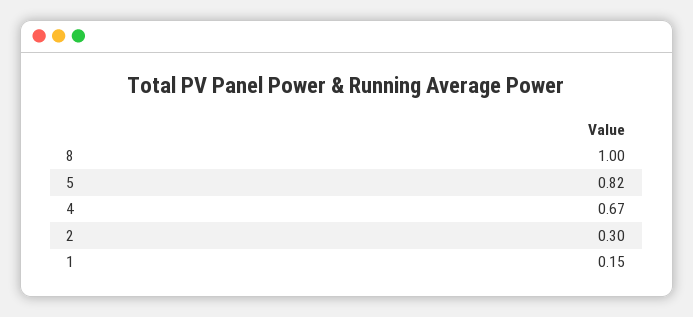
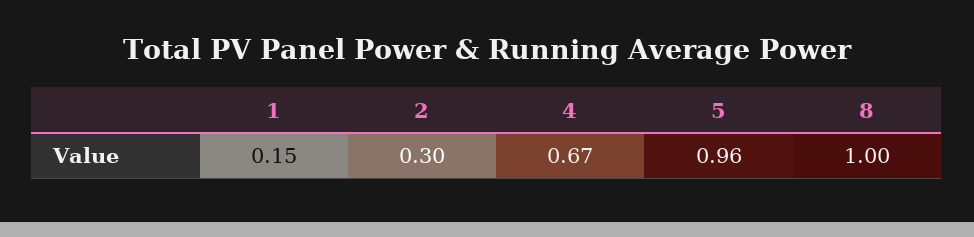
5: 0.82 -> 0.96

